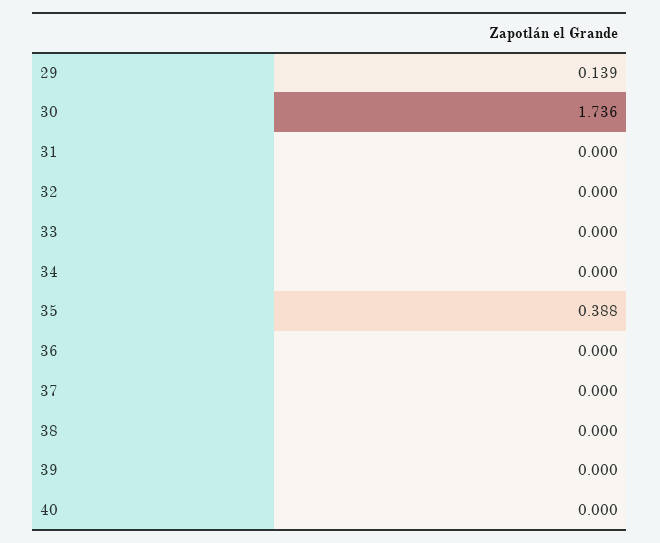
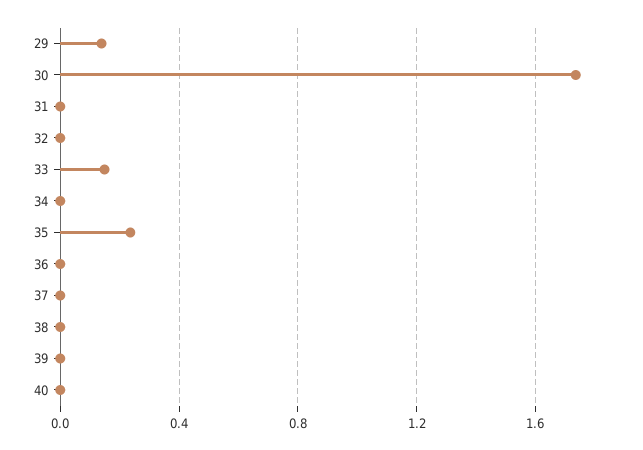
33: 0 -> 0.15
35: 0.388 -> 0.25

